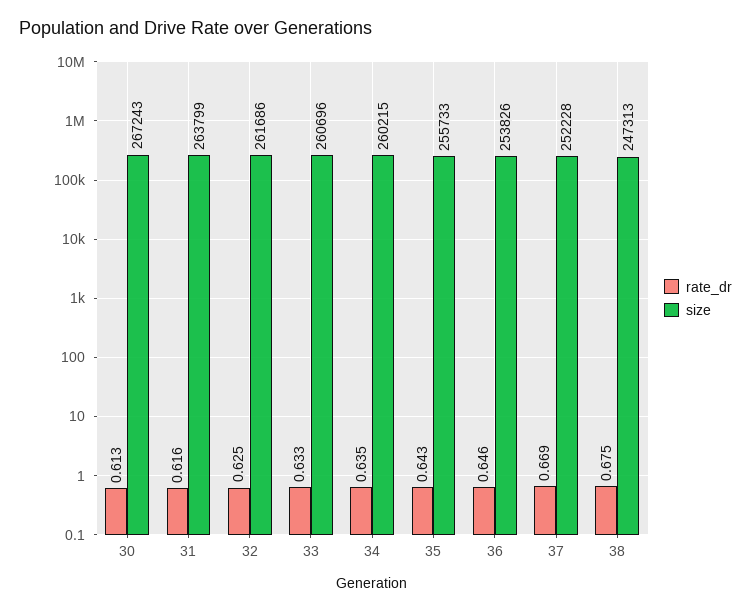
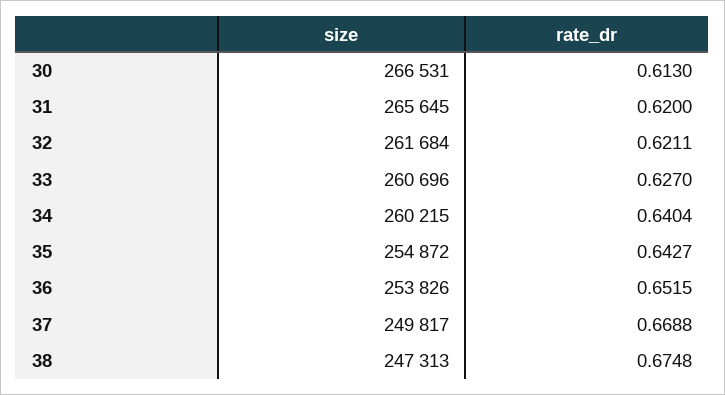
size, 30: 267243 -> 266531
rate_dr, 31: 0.616 -> 0.62
size, 31: 263799 -> 265645
rate_dr, 32: 0.625 -> 0.6211
size, 32: 261686 -> 261684
rate_dr, 33: 0.633 -> 0.627
rate_dr, 34: 0.635 -> 0.6404
size, 35: 255733 -> 254872
rate_dr, 36: 0.646 -> 0.6515
size, 37: 252228 -> 249817

